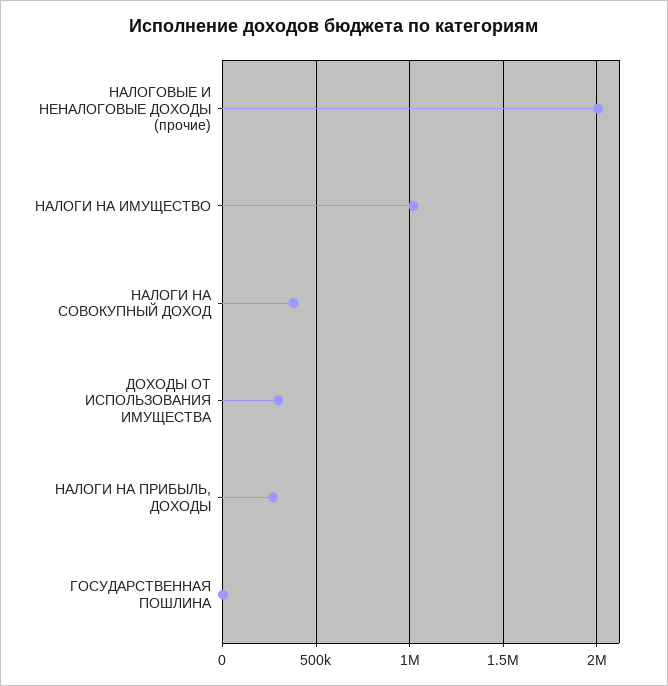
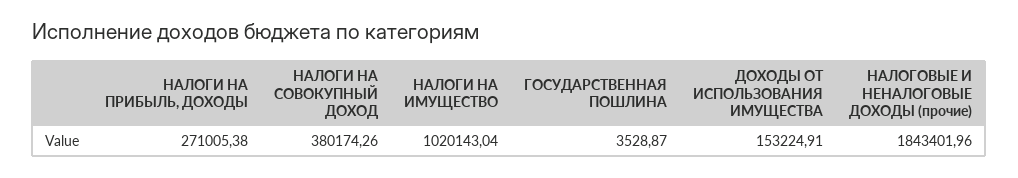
НАЛОГОВЫЕ И НЕНАЛОГОВЫЕ ДОХОДЫ (прочие): 2000000 -> 1843401.96
ДОХОДЫ ОТ ИСПОЛЬЗОВАНИЯ ИМУЩЕСТВА: 300000 -> 153224.91

